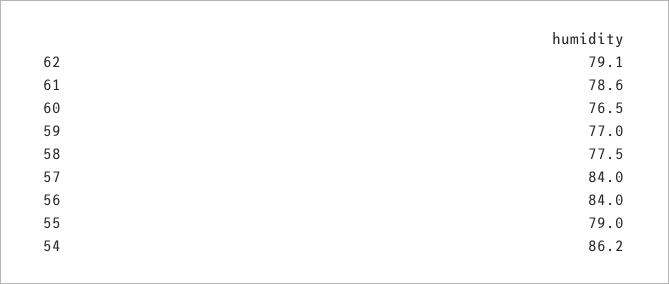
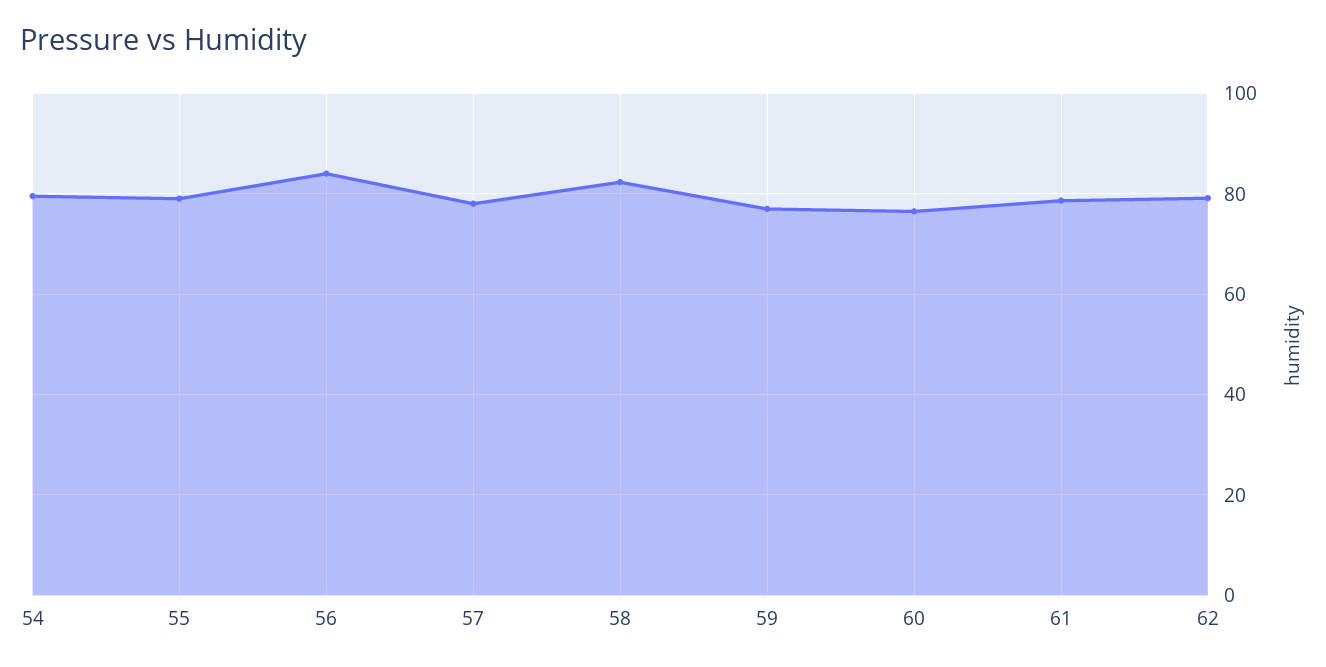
58: 77.5 -> 82
57: 84 -> 78
54: 86.2 -> 80

